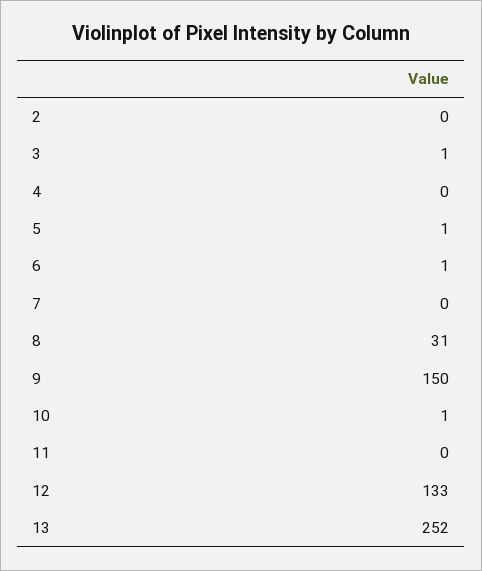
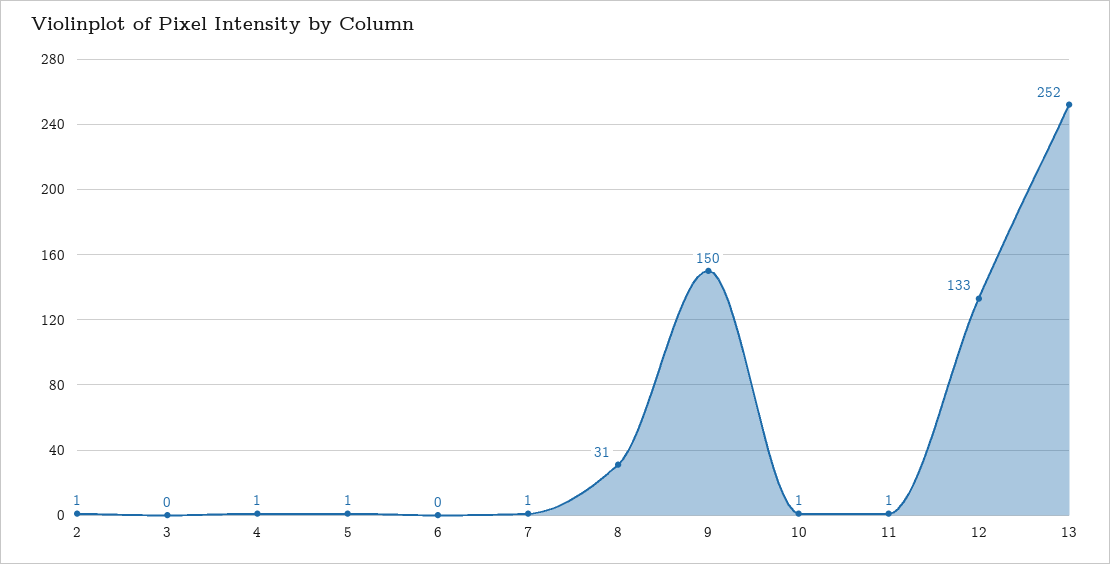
2: 0 -> 1
3: 1 -> 0
4: 0 -> 1
6: 1 -> 0
7: 0 -> 1
11: 0 -> 1

